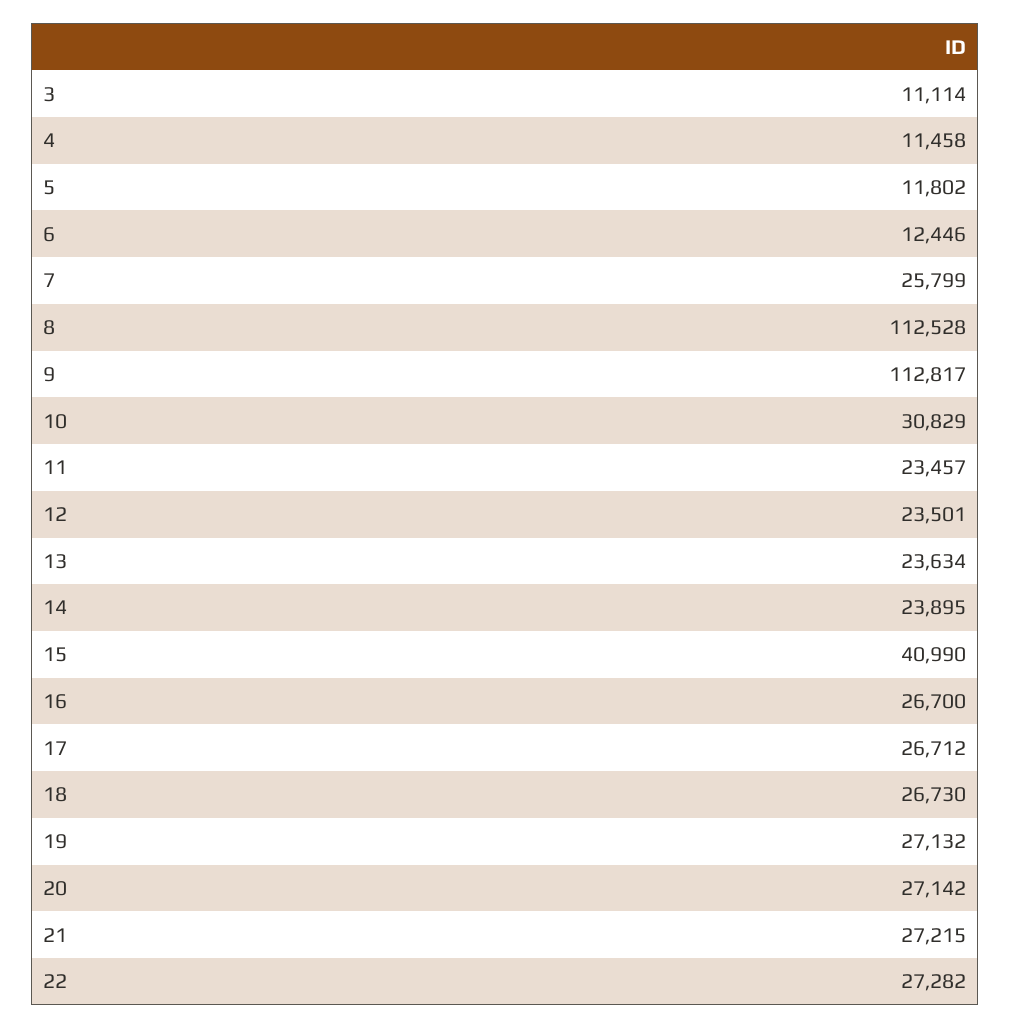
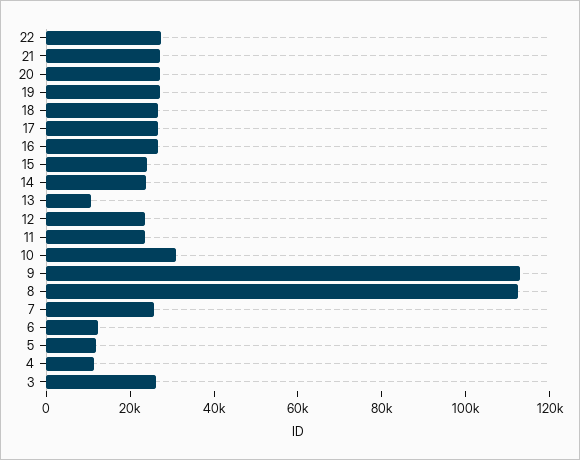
3: 11114 -> 25000
13: 23634 -> 10000
15: 40990 -> 25000

